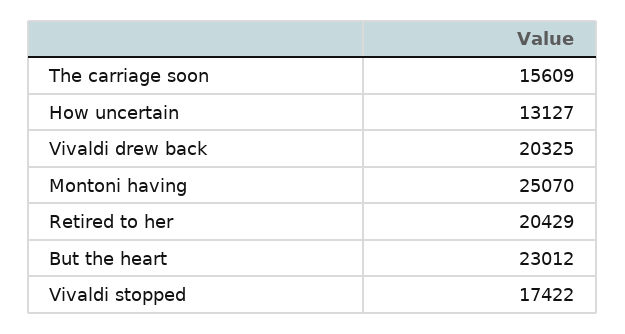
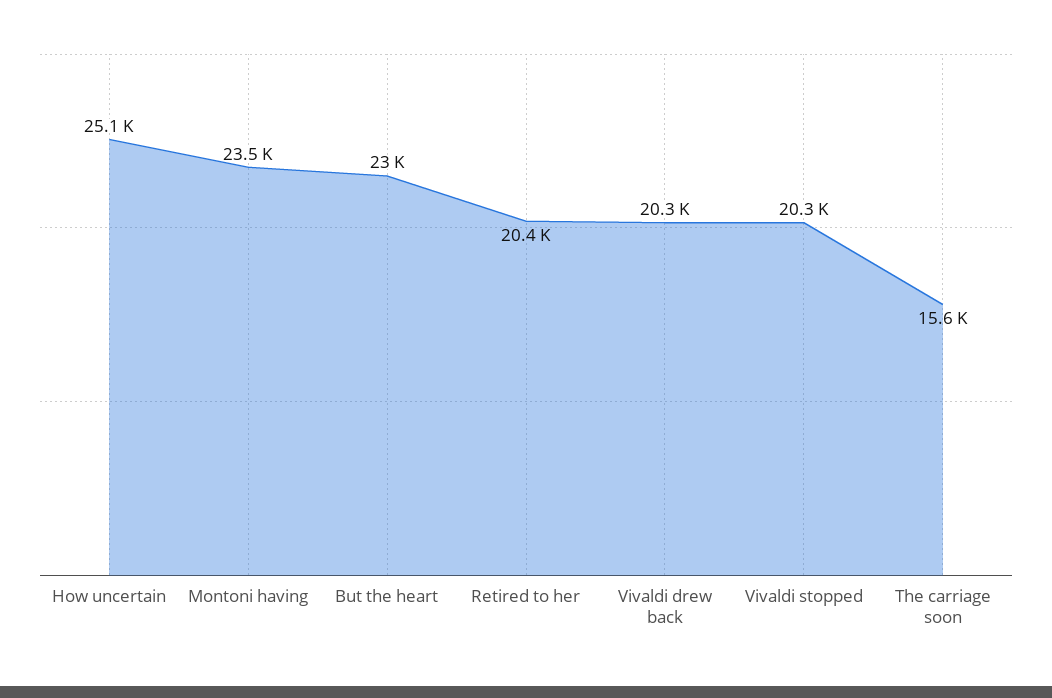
How uncertain: 13127 -> 25100
Montoni having: 25070 -> 23500
Vivaldi stopped: 17422 -> 20300

